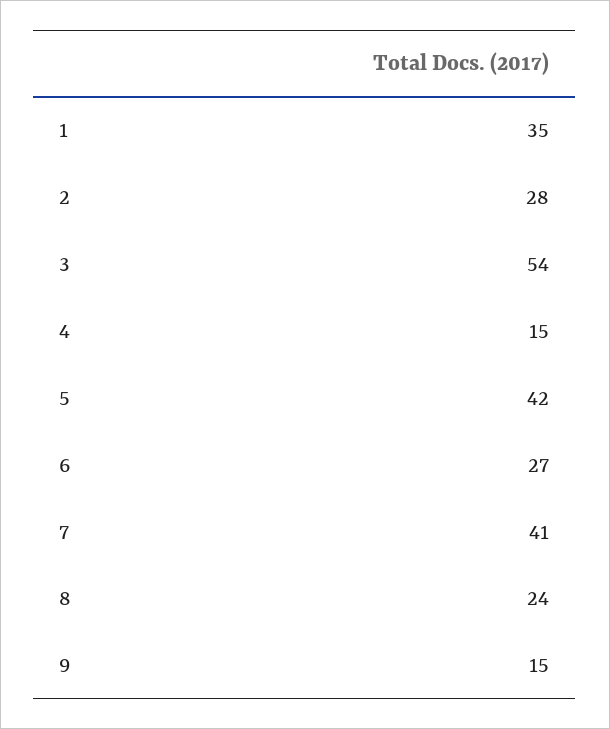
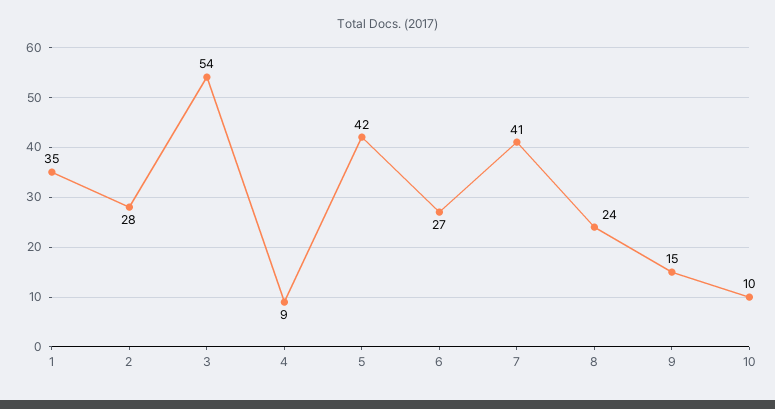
4: 15 -> 9
10: none -> 10

